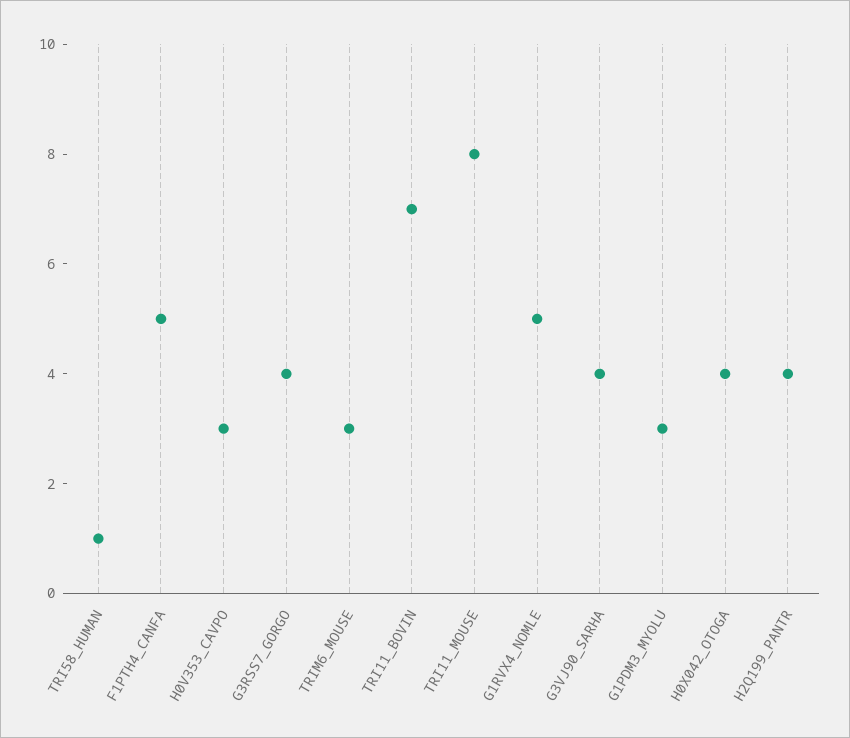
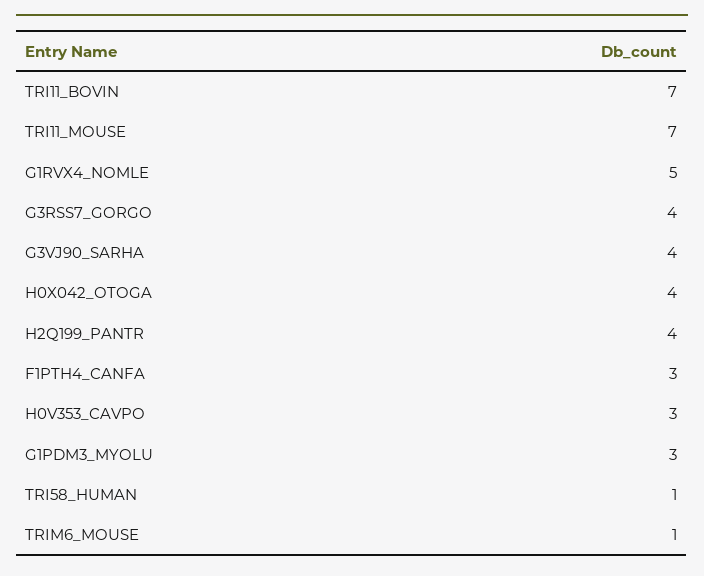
F1PTH4_CANFA: 5 -> 3
TRIM6_MOUSE: 3 -> 1
TRI11_MOUSE: 8 -> 7

